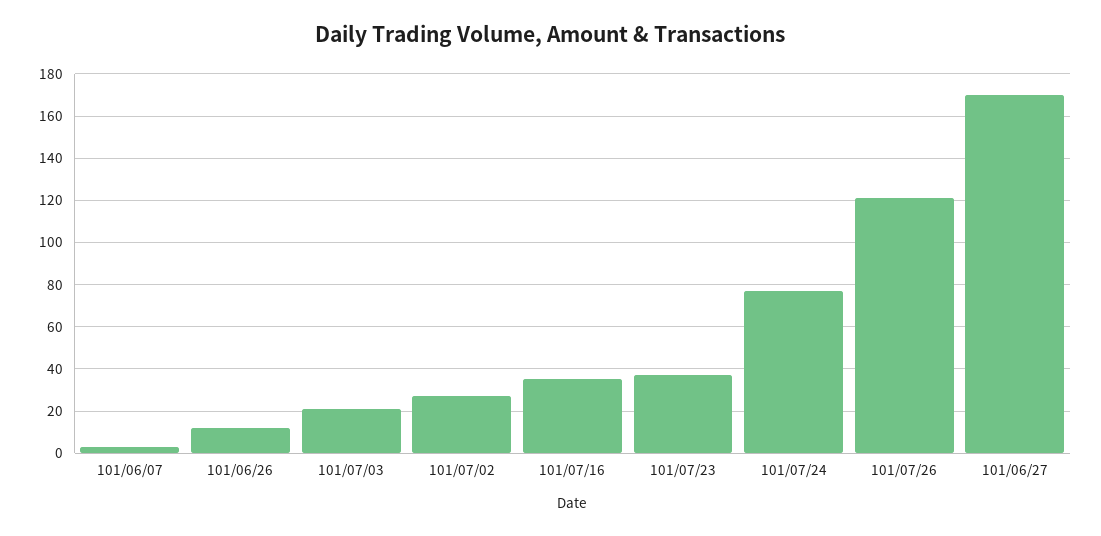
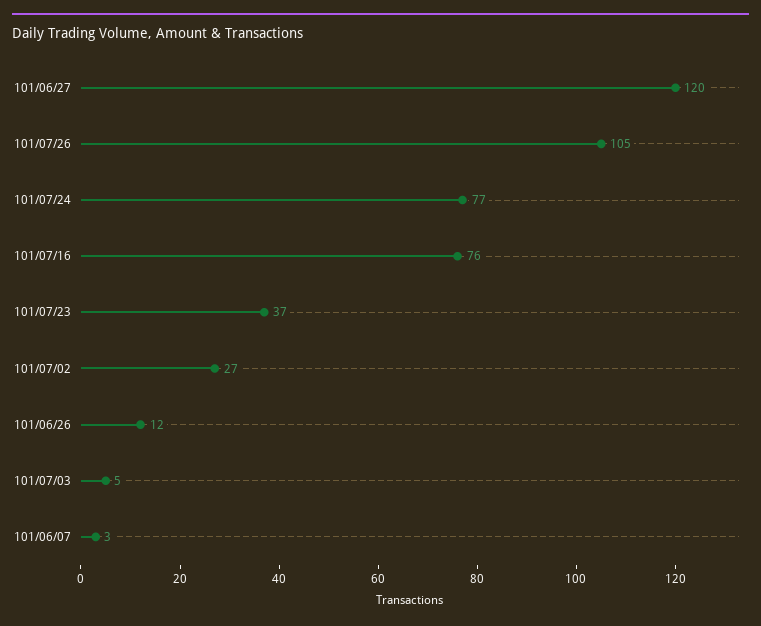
101/07/03: 20 -> 5
101/07/16: 35 -> 76
101/07/26: 120 -> 105
101/06/27: 170 -> 120

